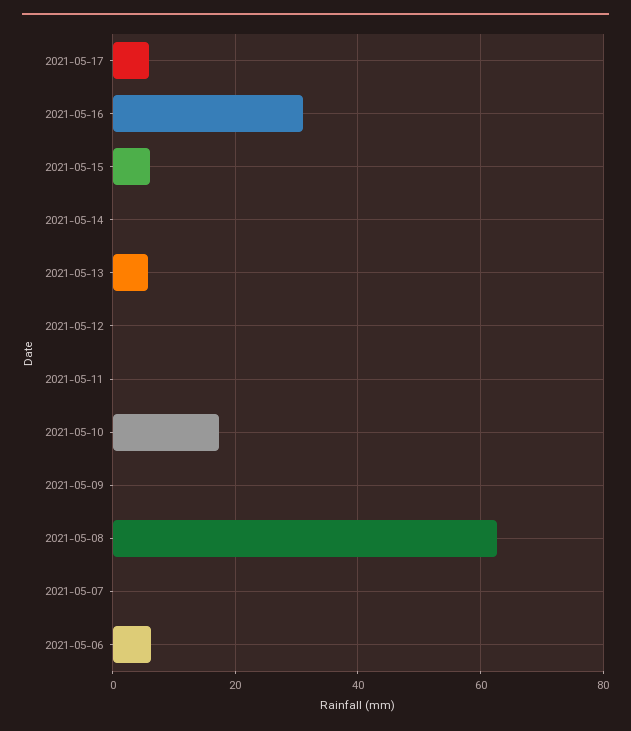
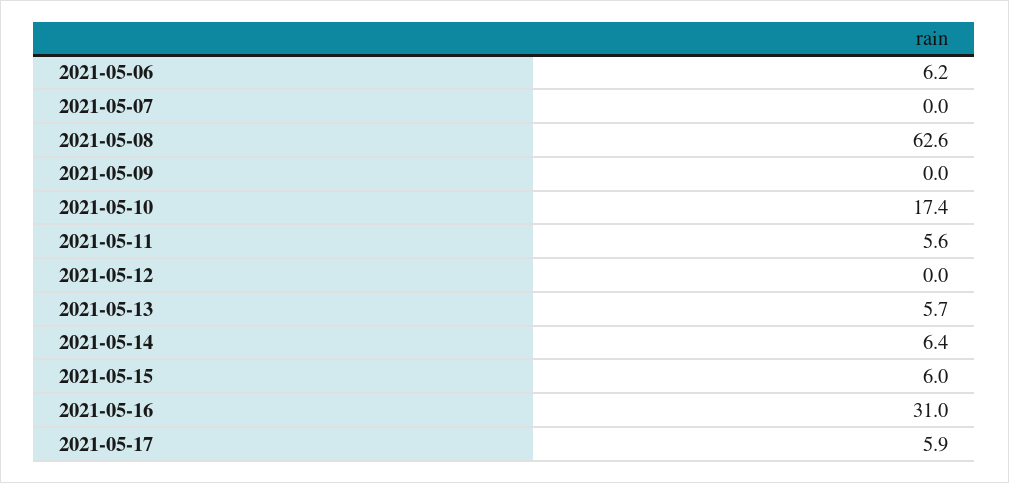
2021-05-14: 0 -> 6.4
2021-05-11: 0 -> 5.6

